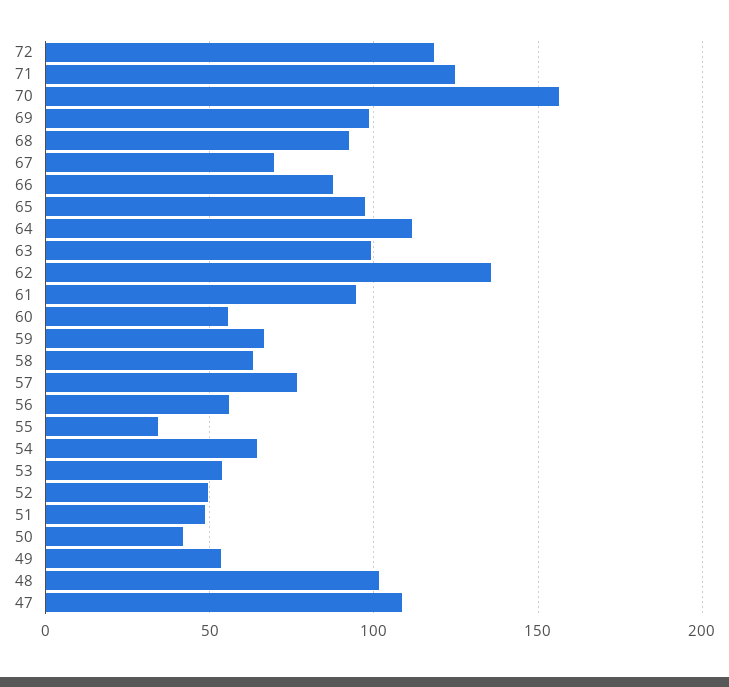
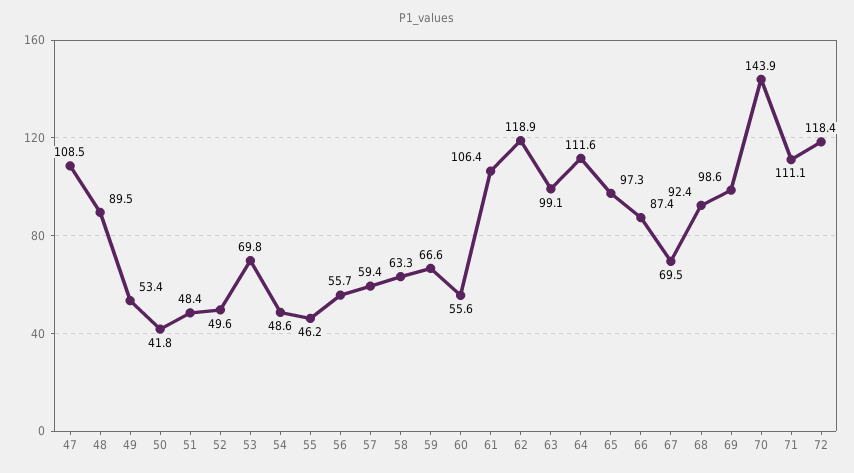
71: 125 -> 111.1
70: 155 -> 143.9
62: 135 -> 118.9
61: 95 -> 106.4
57: 75 -> 59.4
55: 35 -> 46.2
54: 65 -> 48.6
53: 55 -> 69.8
48: 100 -> 89.5

